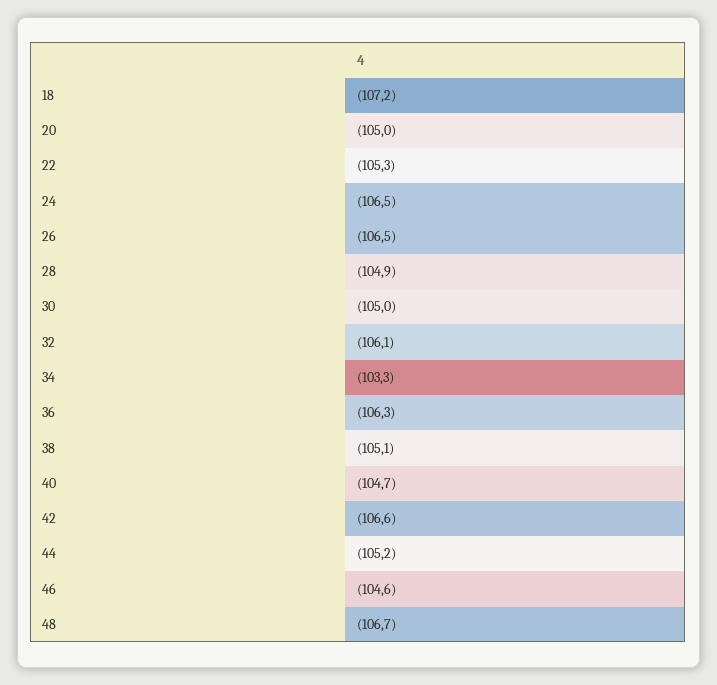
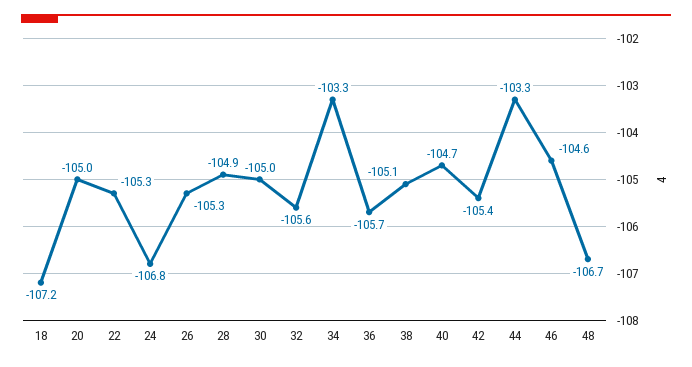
24: -106.5 -> -106.8
26: -106.5 -> -105.3
32: -106.1 -> -105.6
36: -106.3 -> -105.7
42: -106.6 -> -105.4
44: -105.2 -> -103.3

